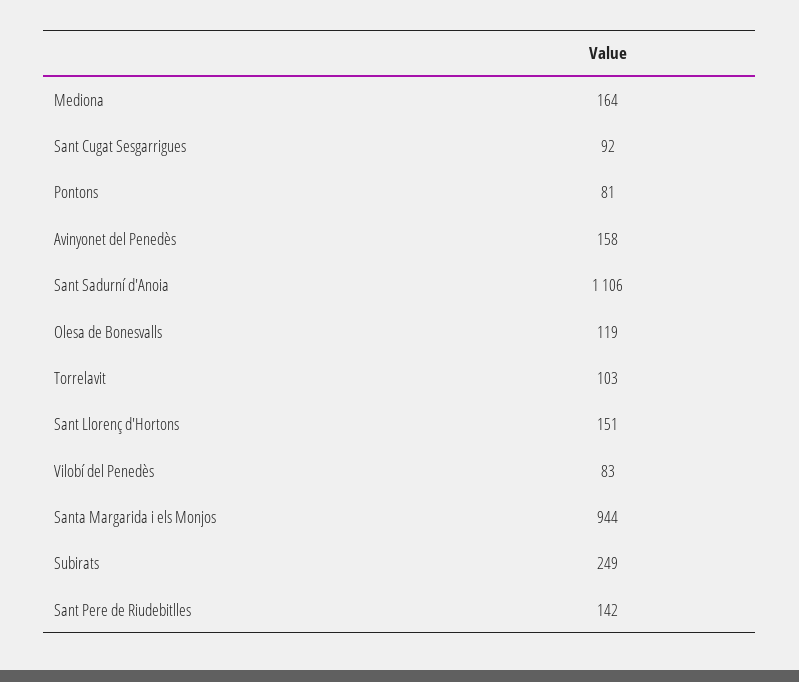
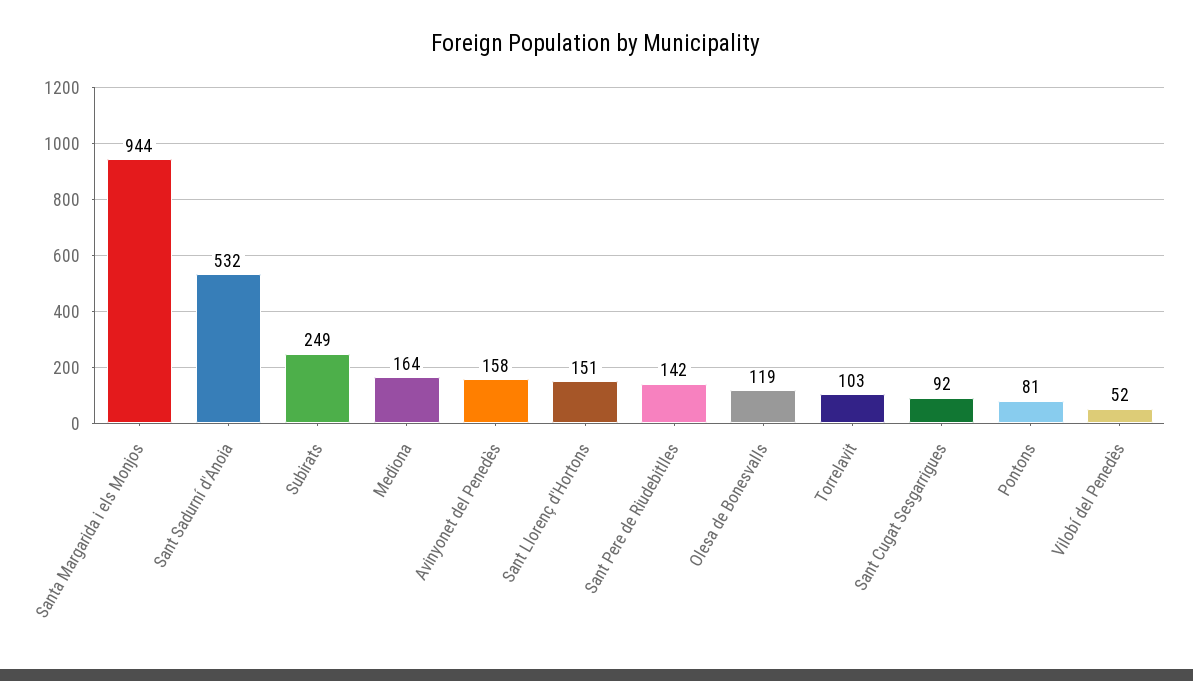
Sant Sadurní d'Anoia: 1106 -> 532
Vilobí del Penedès: 83 -> 52

